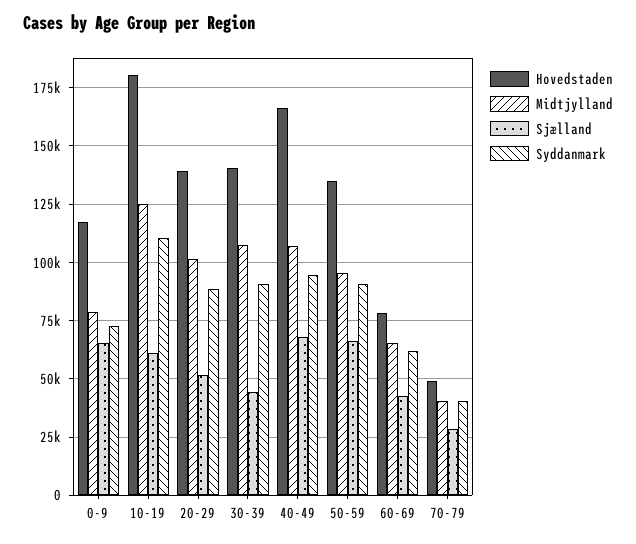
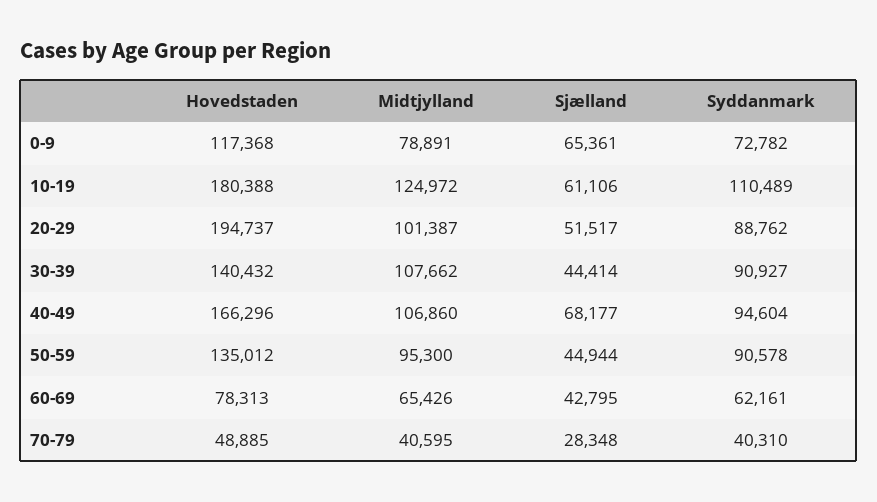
Hovedstaden, 20-29: 140000 -> 194737
Sjælland, 50-59: 65000 -> 44944

